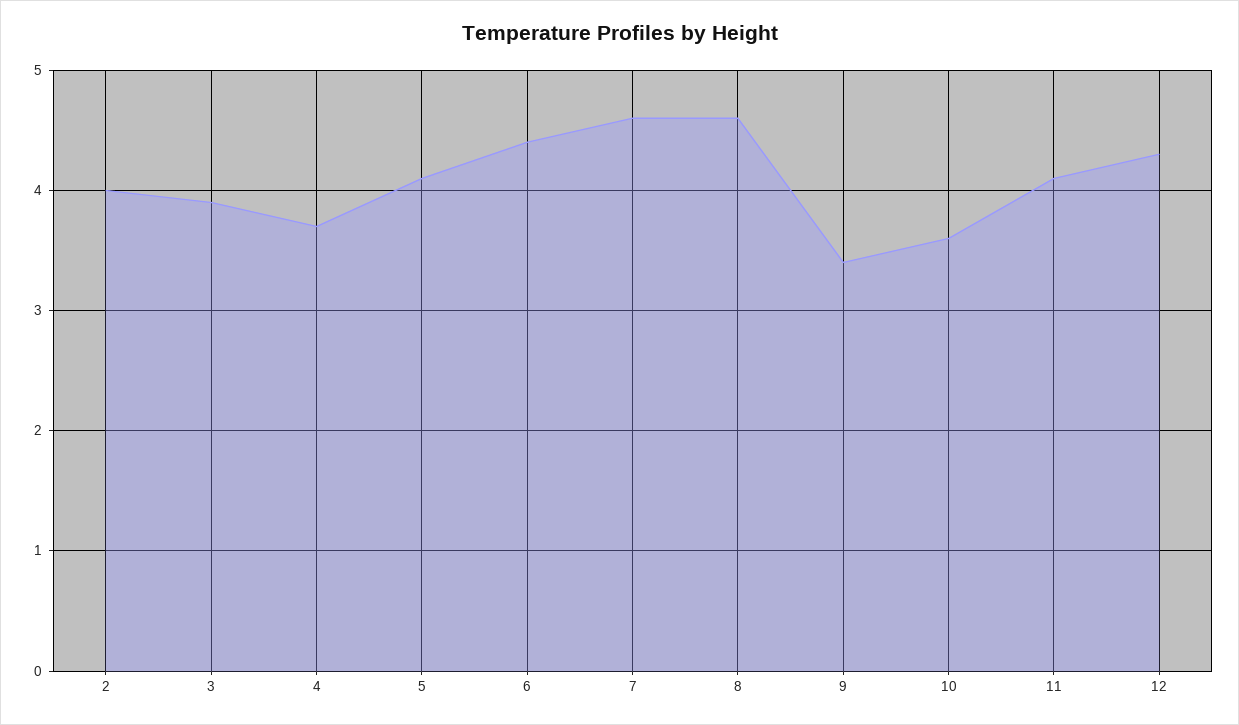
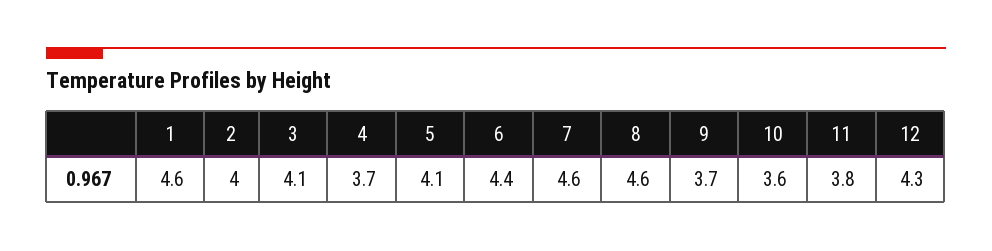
3: 3.9 -> 4.1
9: 3.4 -> 3.7
11: 4.1 -> 3.8
1: none -> 4.6

